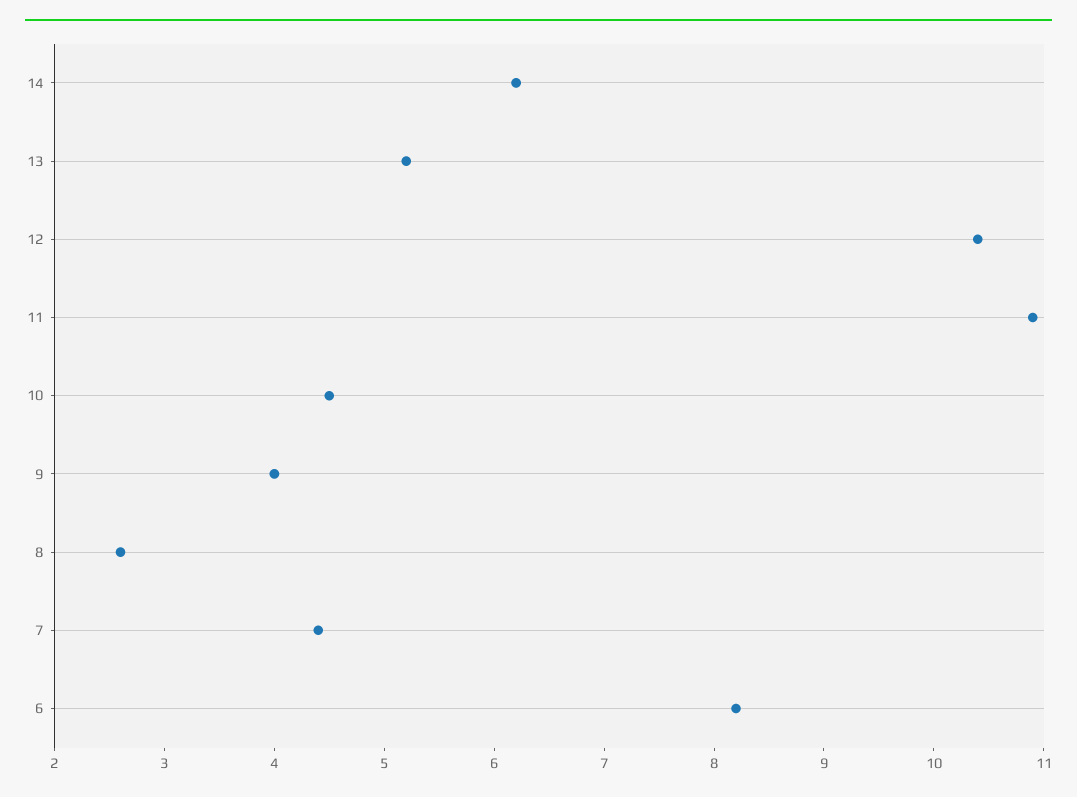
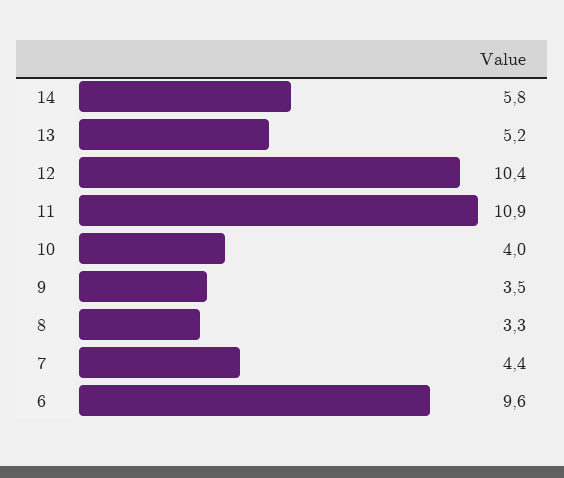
14: 6.2 -> 5.8
10: 4.5 -> 4
9: 4 -> 3.5
8: 2.6 -> 3.3
6: 8.2 -> 9.6

